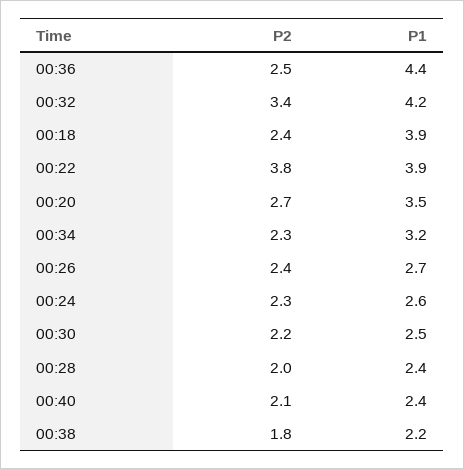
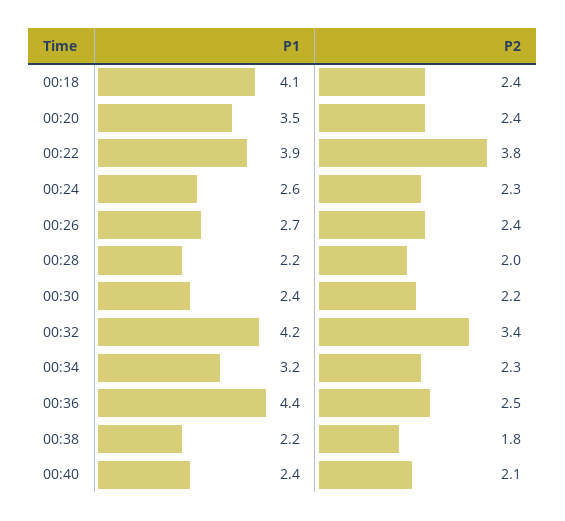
P1, 00:18: 3.9 -> 4.1
P2, 00:20: 2.7 -> 2.4
P1, 00:30: 2.5 -> 2.4
P1, 00:28: 2.4 -> 2.2

